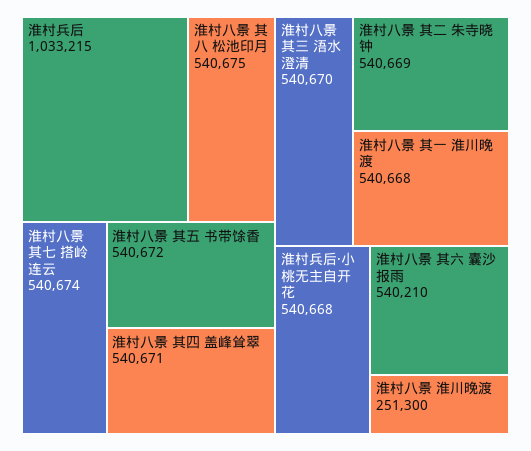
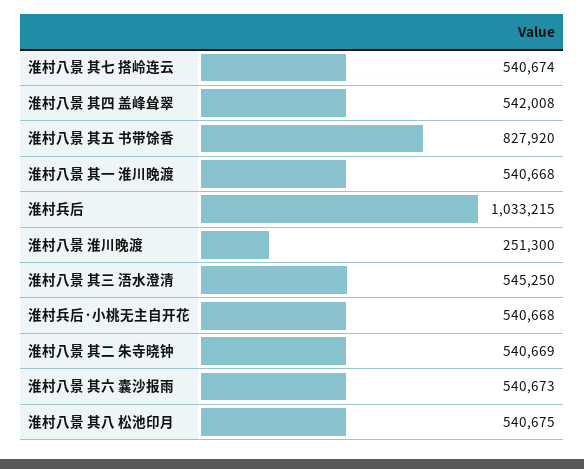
淮村八景 其五 书带馀香: 540672 -> 827920
淮村八景 其四 盖峰耸翠: 540671 -> 542008
淮村八景 其三 浯水澄清: 540670 -> 545250
淮村八景 其六 囊沙报雨: 540210 -> 540673

